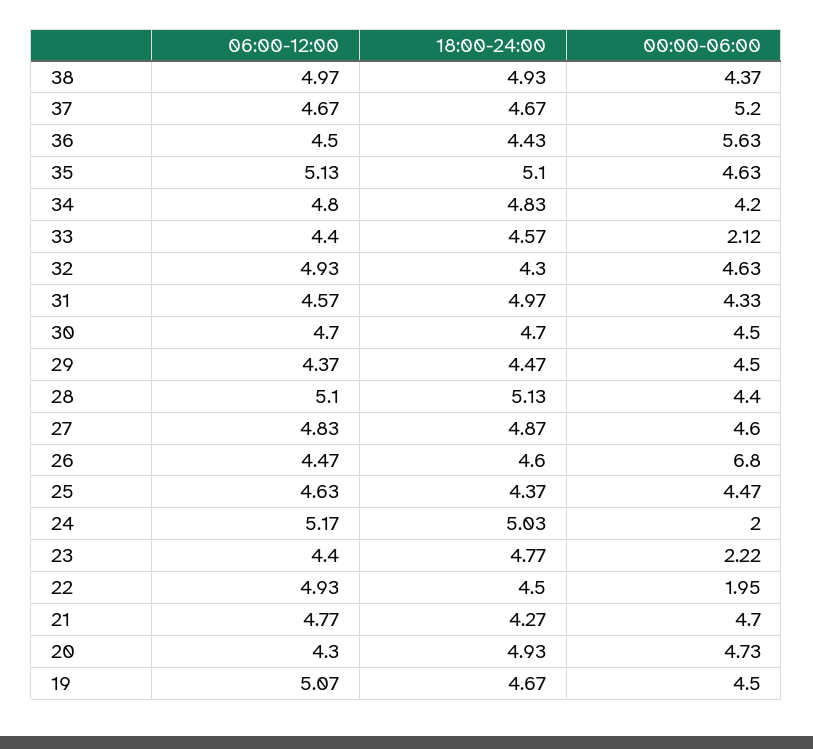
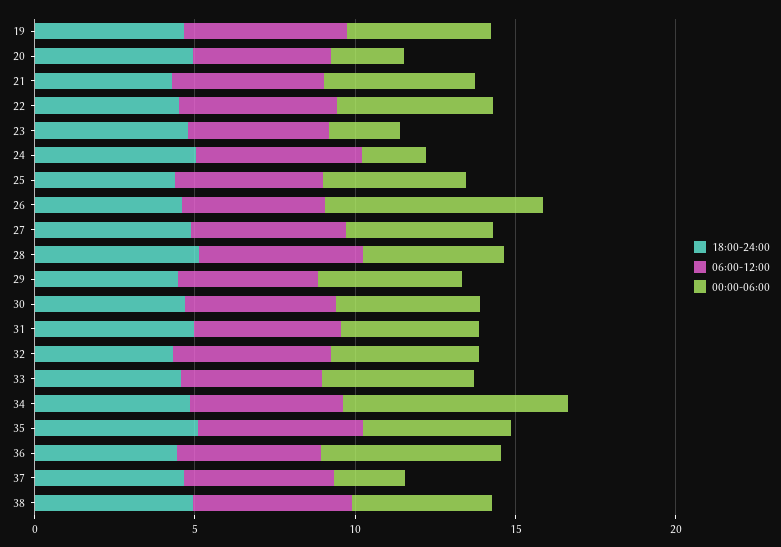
00:00-06:00, 37: 5.2 -> 2
00:00-06:00, 34: 4.2 -> 7
00:00-06:00, 33: 2.12 -> 5
00:00-06:00, 22: 1.95 -> 5
00:00-06:00, 20: 4.73 -> 2

